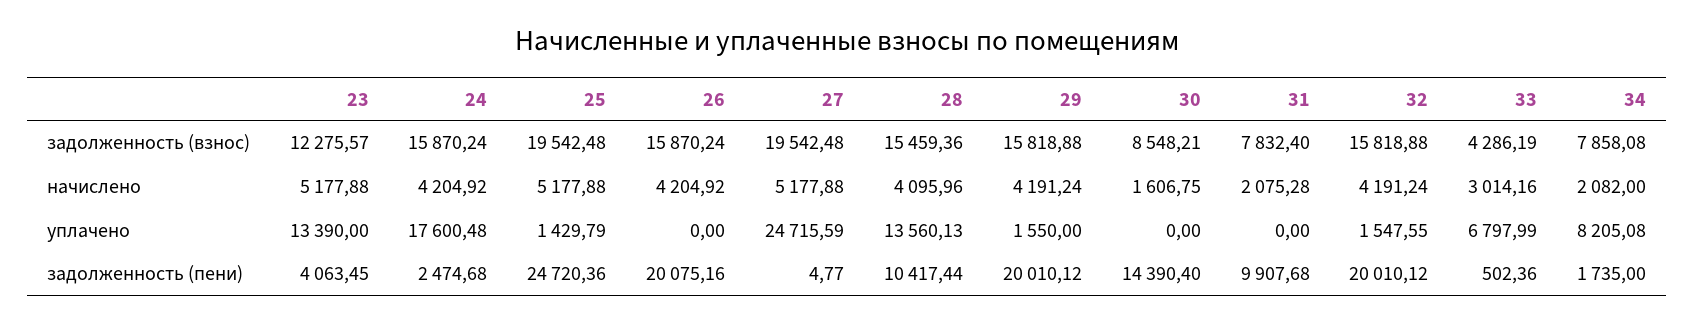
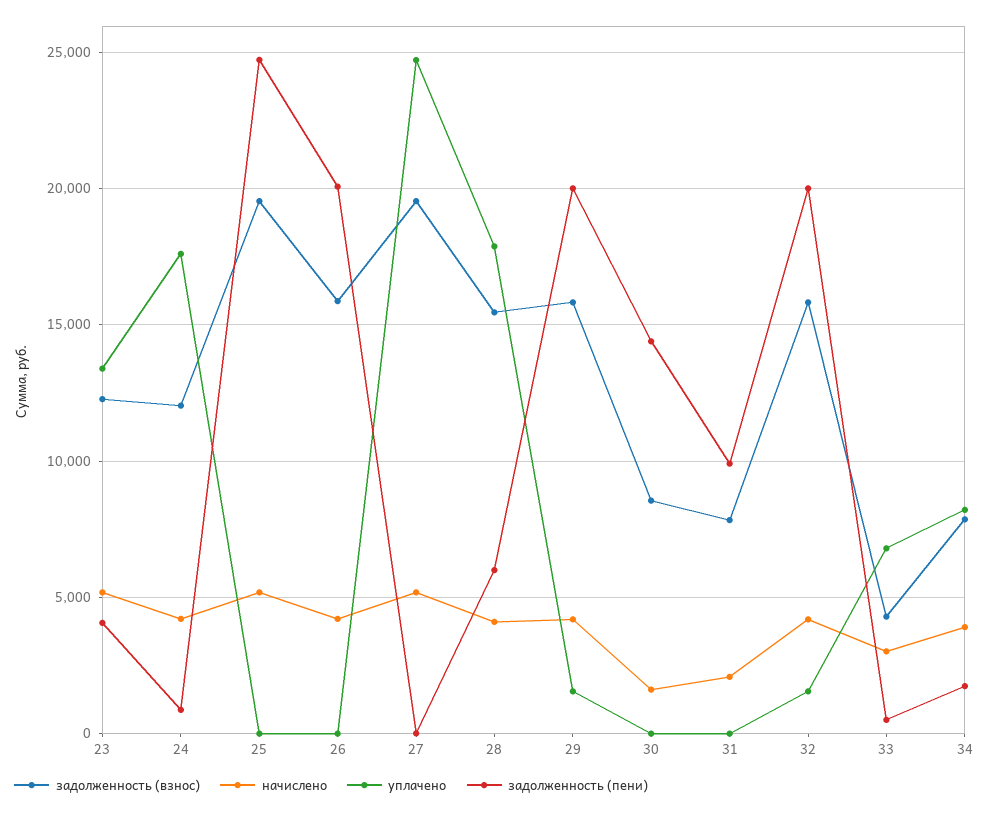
задолженность (взнос), 24: 15870.24 -> 12000
начислено, 34: 2082 -> 4000
уплачено, 25: 1429.79 -> 0
уплачено, 28: 13560.13 -> 18000
задолженность (пени), 24: 2474.68 -> 1000
задолженность (пени), 28: 10417.44 -> 6000

